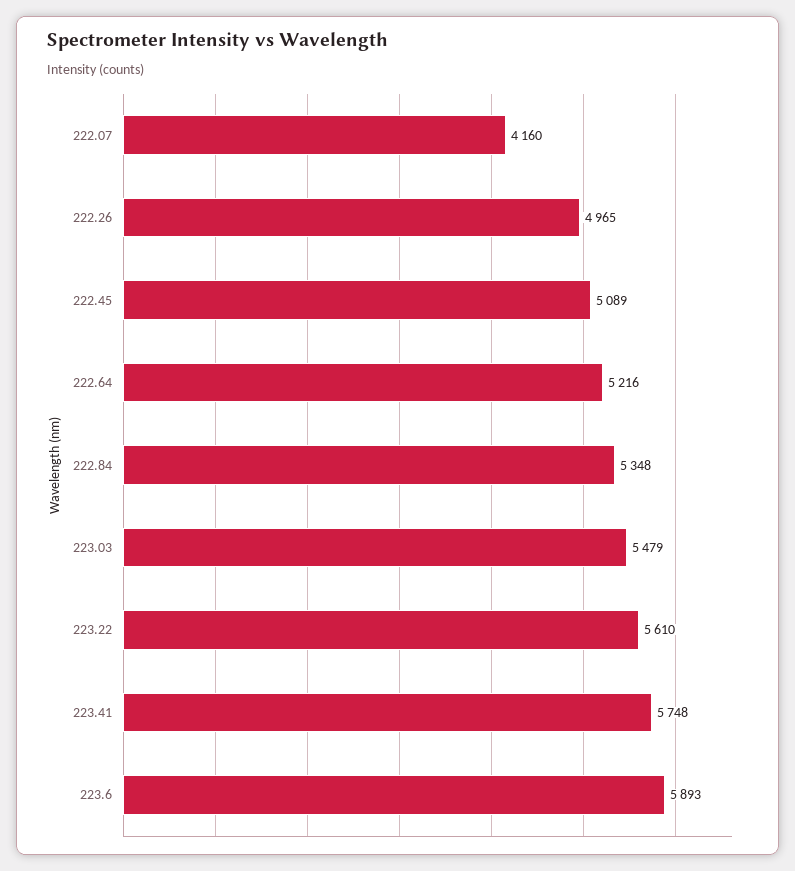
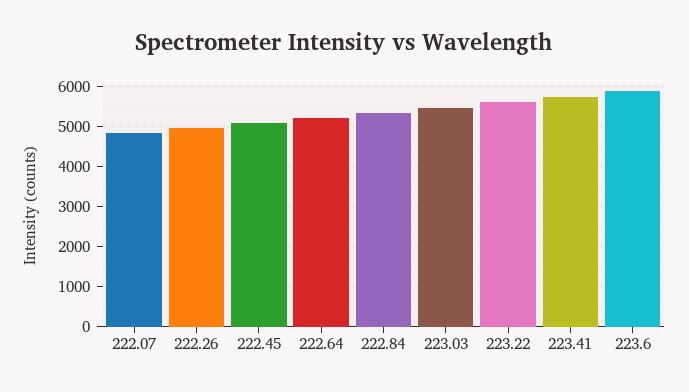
222.07: 4160 -> 4800

